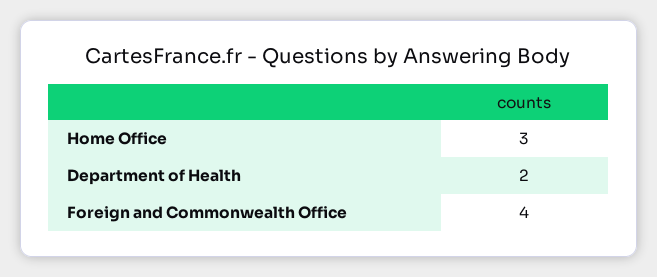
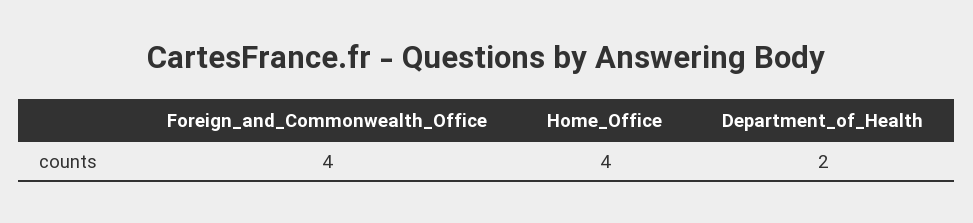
Home Office: 3 -> 4

